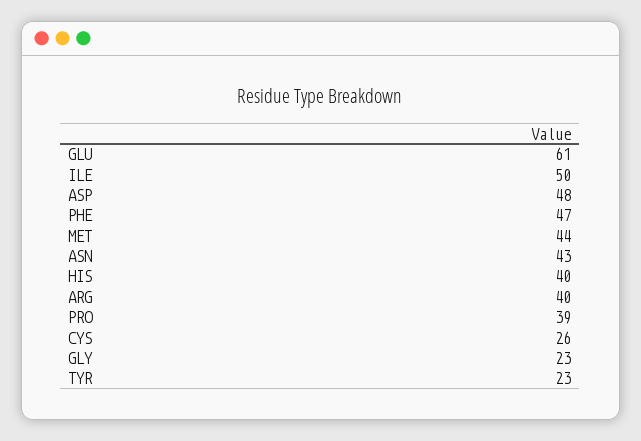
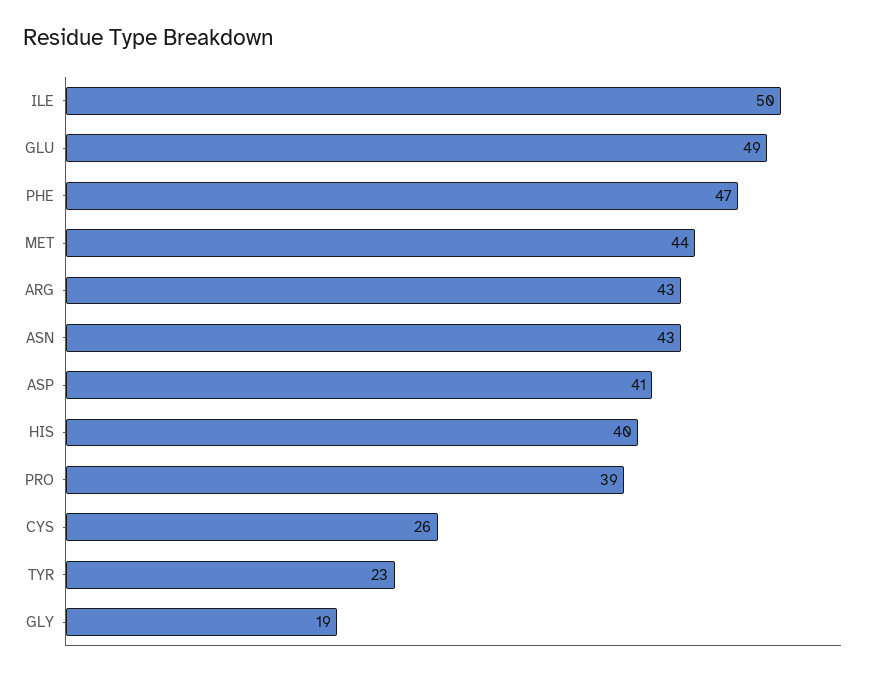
GLU: 61 -> 49
ASP: 48 -> 41
ARG: 40 -> 43
GLY: 23 -> 19

